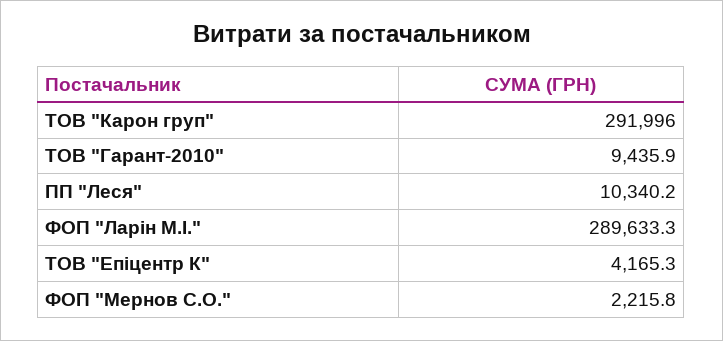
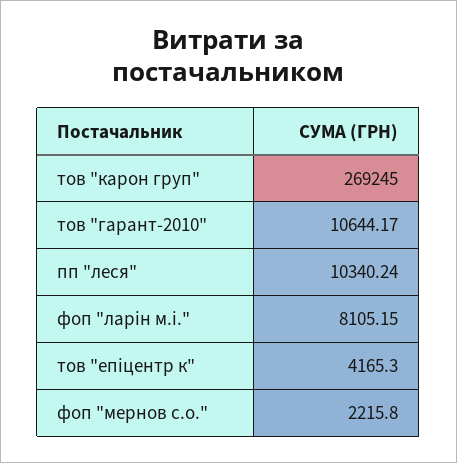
ТОВ "Карон груп": 291996 -> 269245
ТОВ "Гарант-2010": 9435.9 -> 10644.17
ФОП "Ларін М.І.": 289633.3 -> 8105.15

